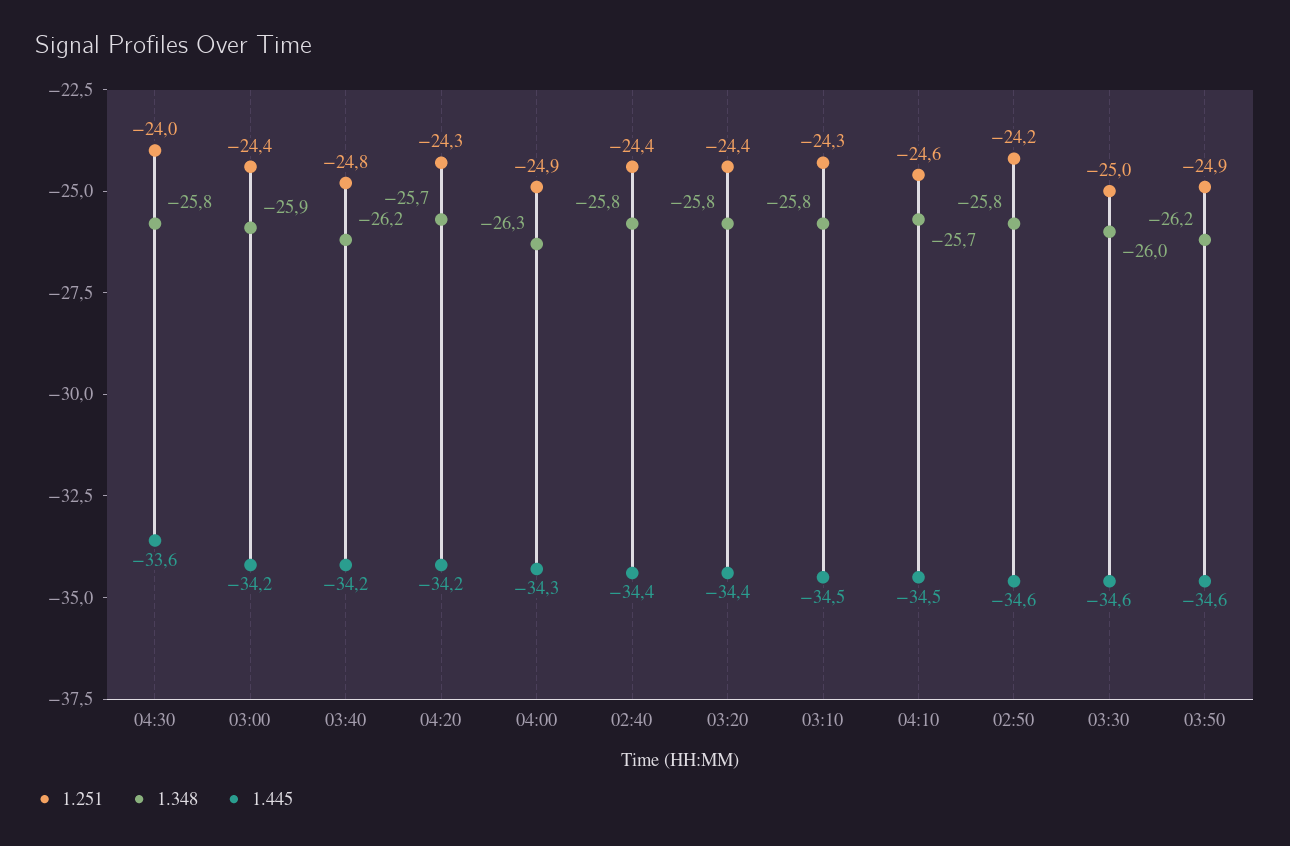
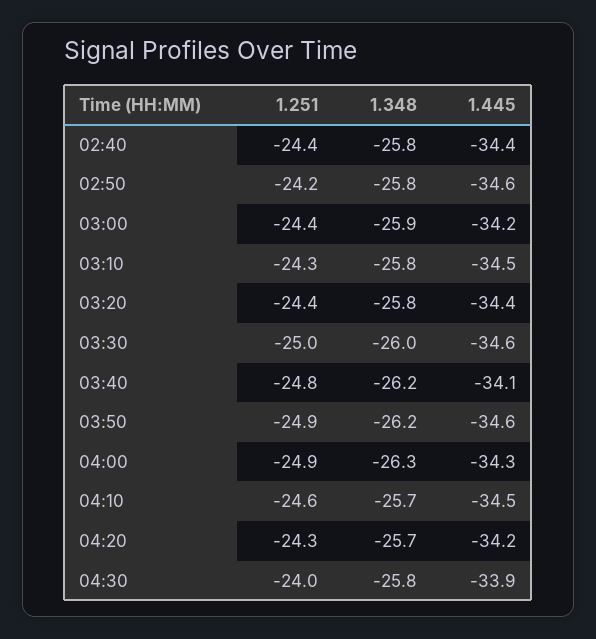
1.445, 04:30: -33.6 -> -33.9
1.445, 03:40: -34.2 -> -34.1

